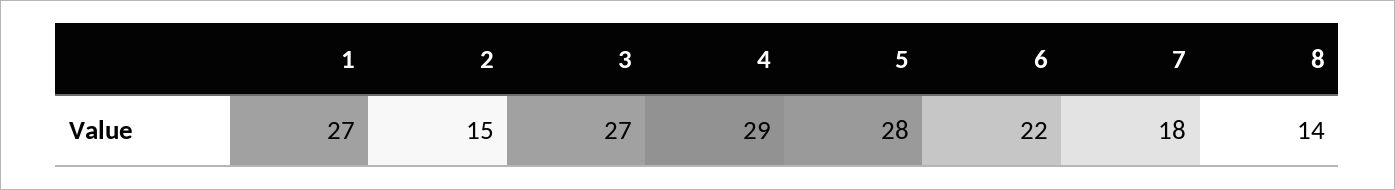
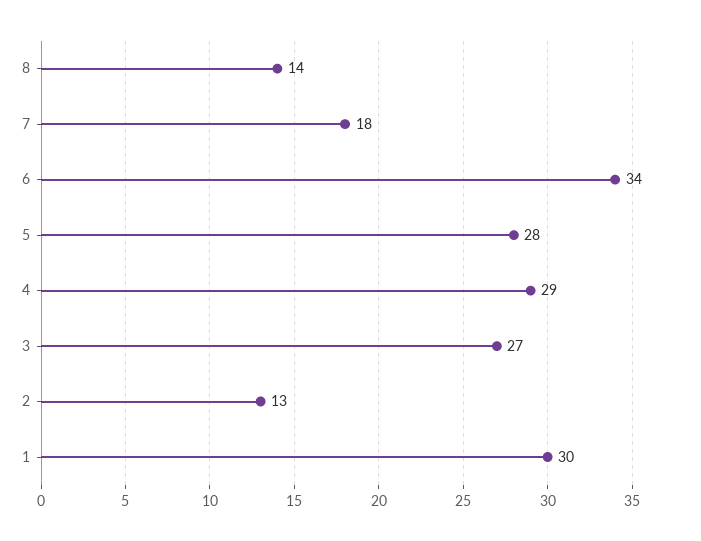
1: 27 -> 30
2: 15 -> 13
6: 22 -> 34

